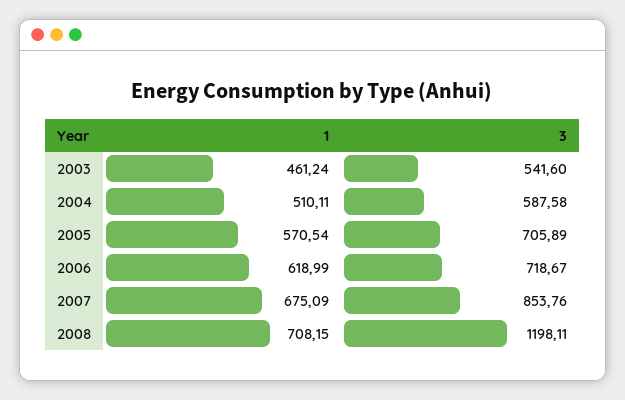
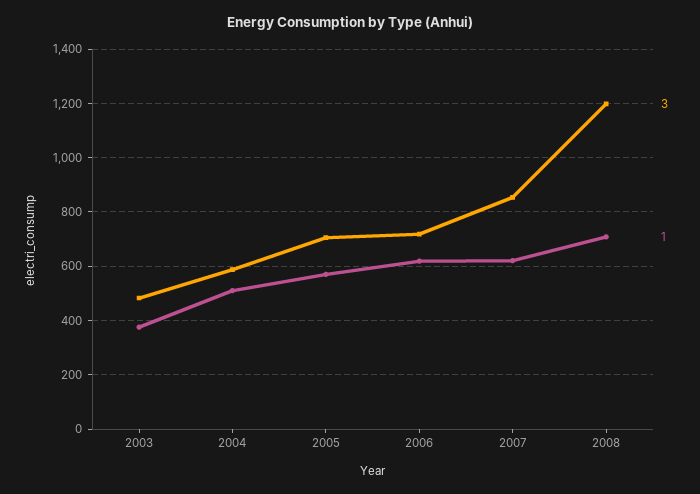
1, 2003: 461.24 -> 375
3, 2003: 541.6 -> 475
1, 2007: 675.09 -> 625

